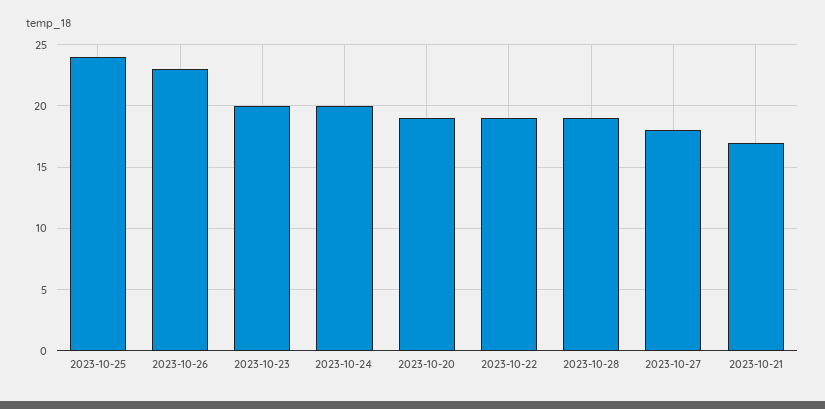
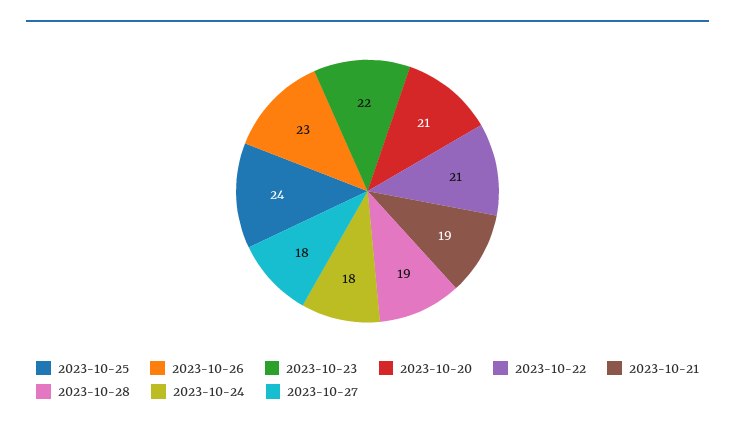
2023-10-23: 20 -> 22
2023-10-24: 20 -> 18
2023-10-20: 19 -> 21
2023-10-22: 19 -> 21
2023-10-21: 17 -> 19

